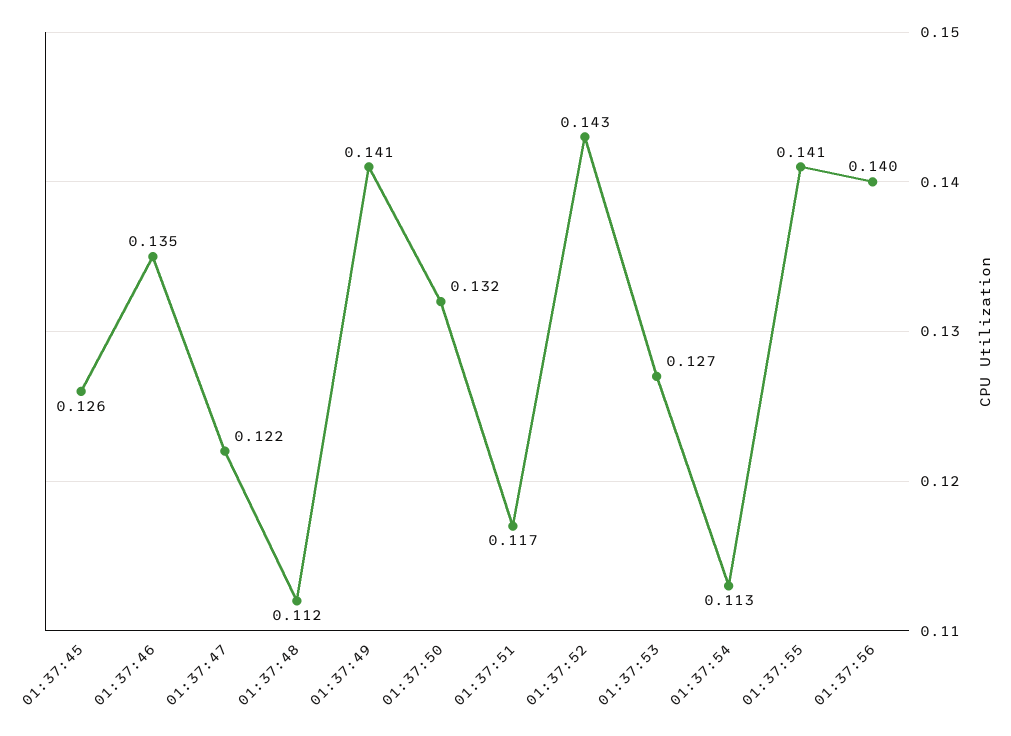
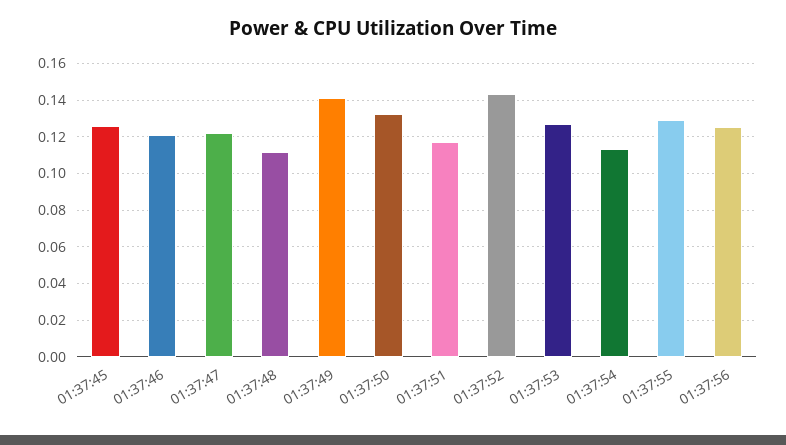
01:37:46: 0.135 -> 0.12
01:37:55: 0.141 -> 0.13
01:37:56: 0.14 -> 0.125

